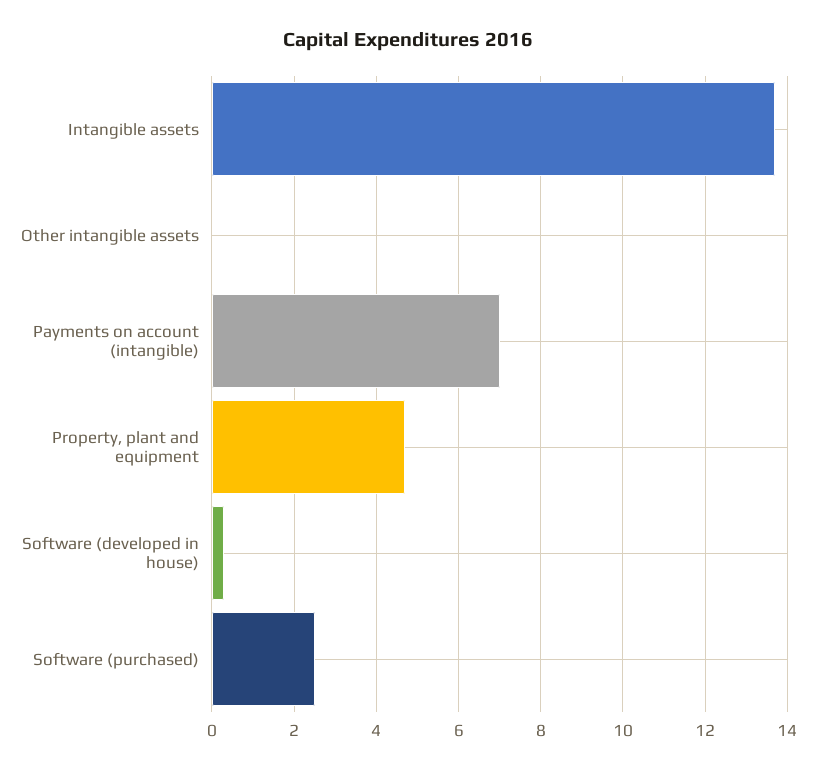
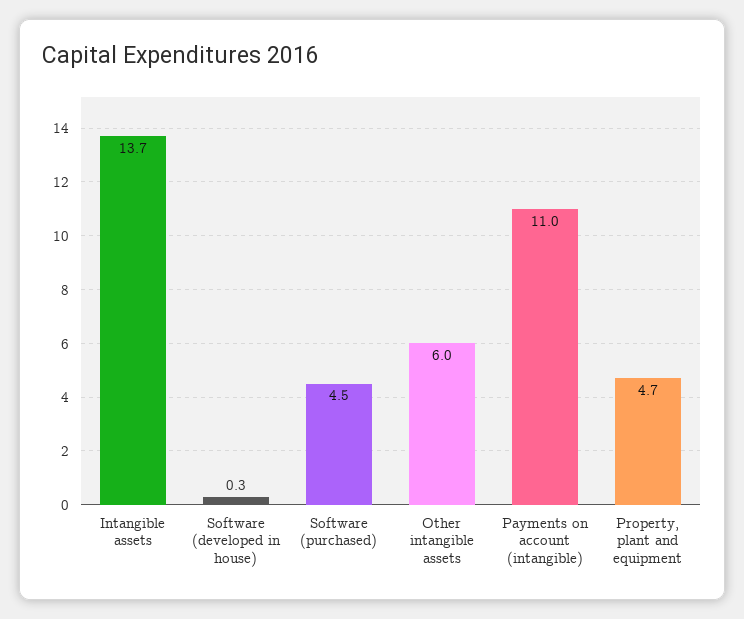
Other intangible assets: 0 -> 6
Payments on account (intangible): 7 -> 11
Software (purchased): 2.5 -> 4.5

